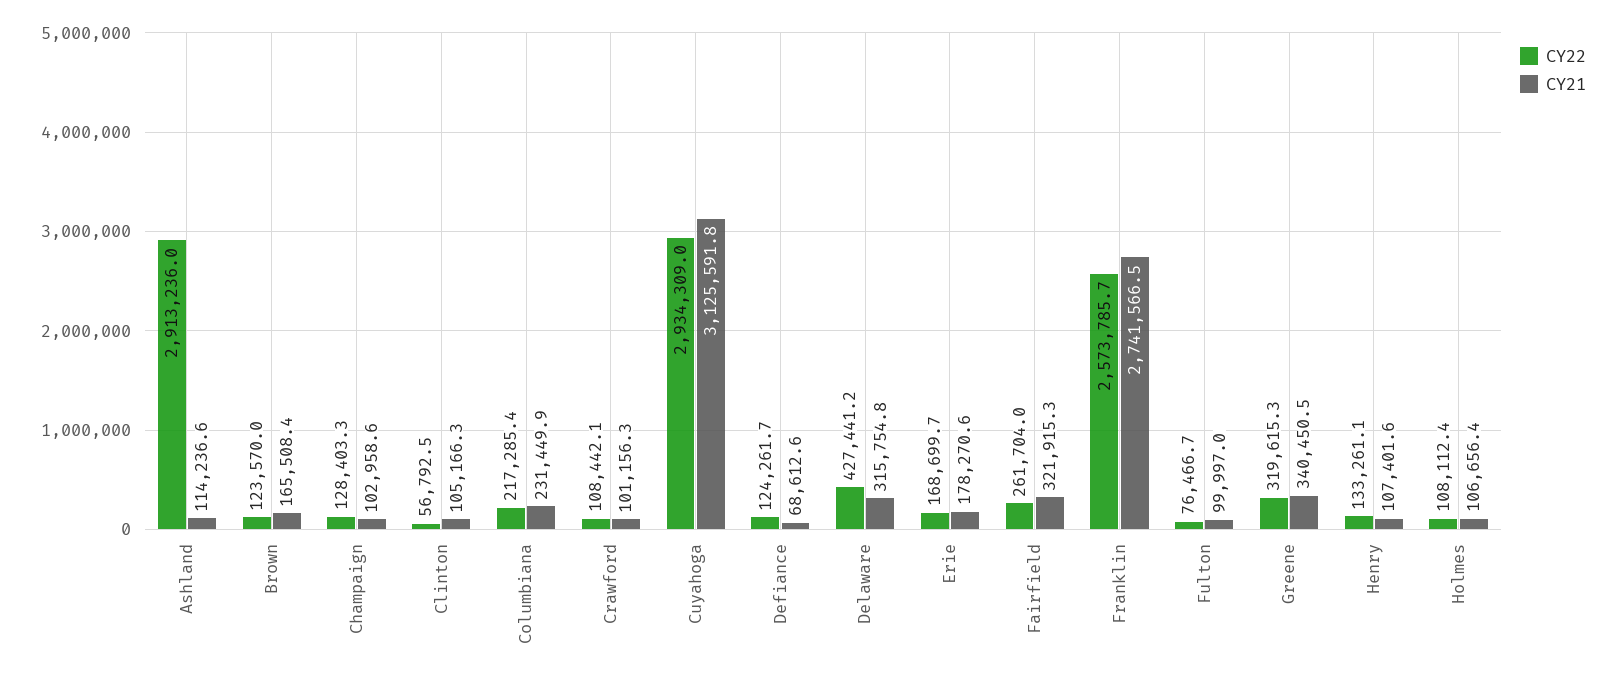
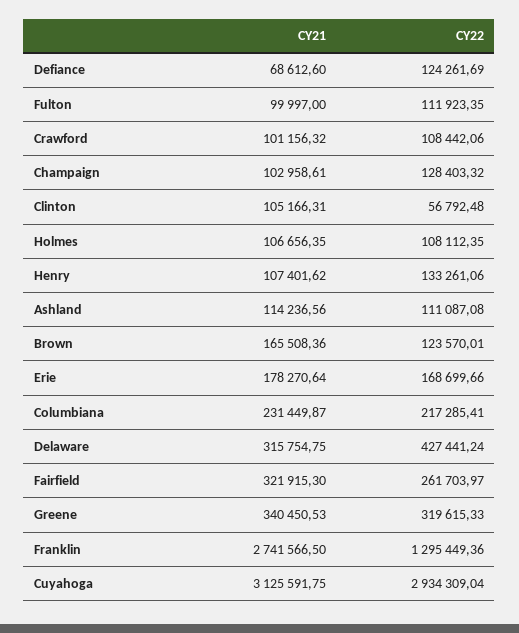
CY22, Ashland: 2913236 -> 111087.08
CY22, Franklin: 2573785.7 -> 1295449.36
CY22, Fulton: 76466.7 -> 111923.35

